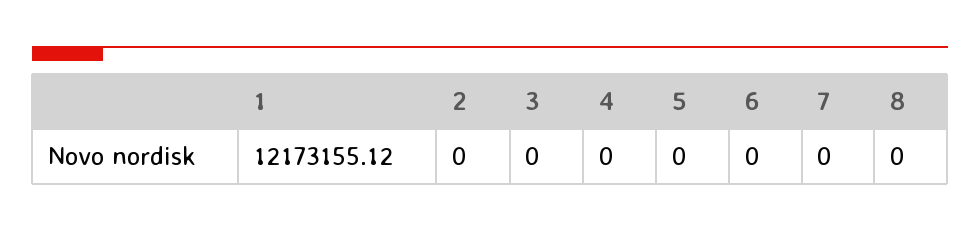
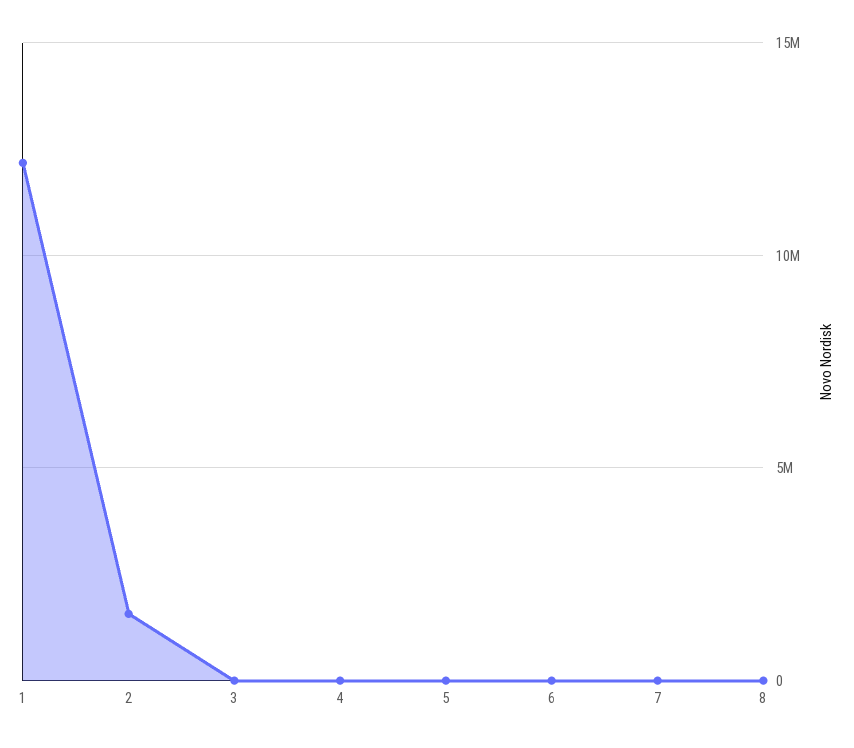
2: 0 -> 1500000

